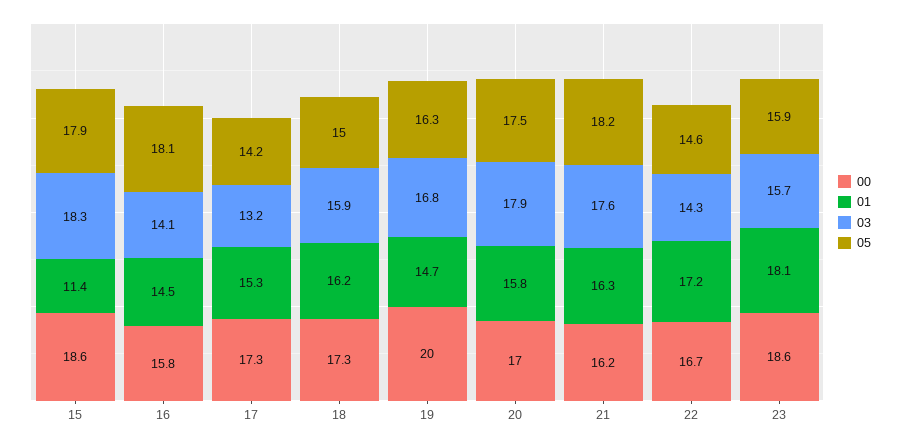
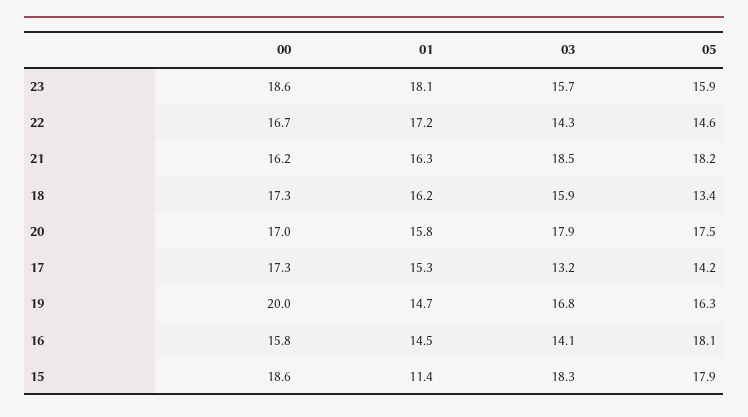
05, 18: 15 -> 13.4
03, 21: 17.6 -> 18.5

